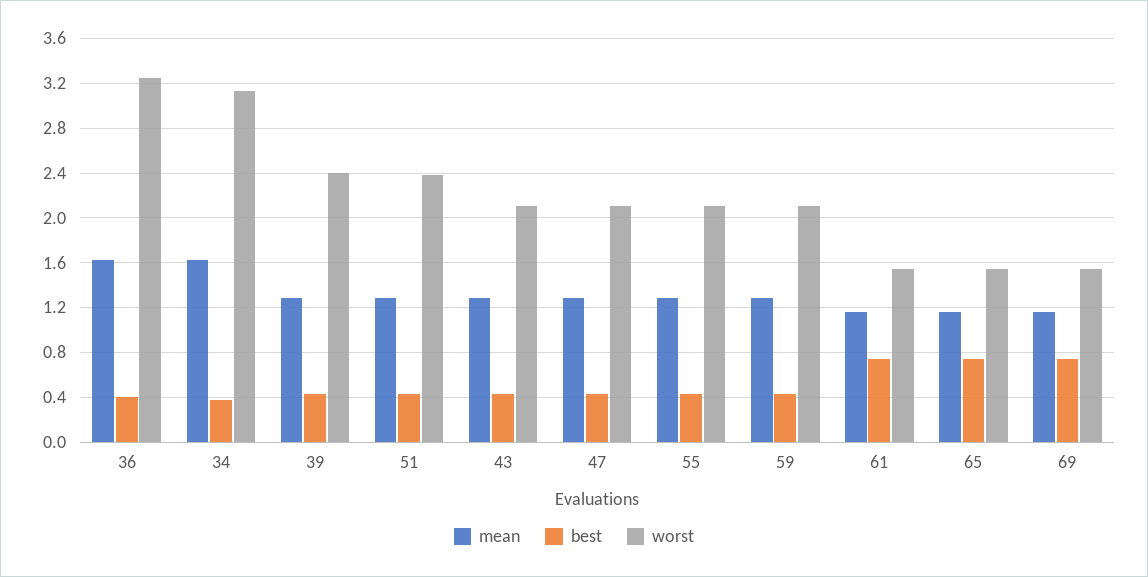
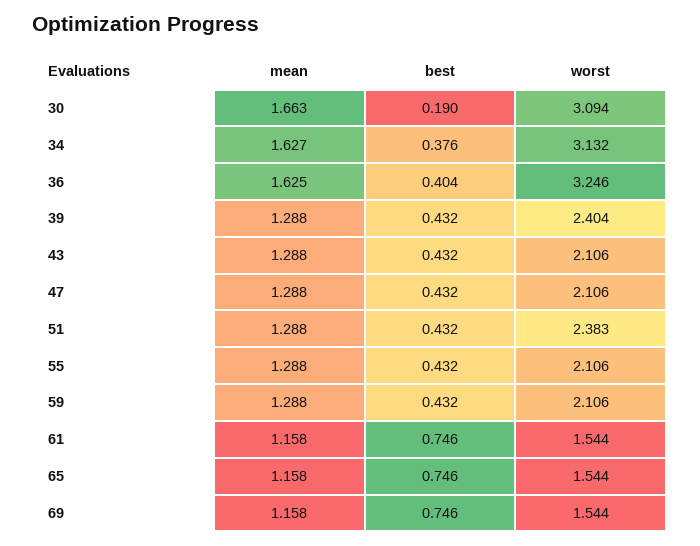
mean, 30: none -> 1.663
best, 30: none -> 0.19
worst, 30: none -> 3.094

